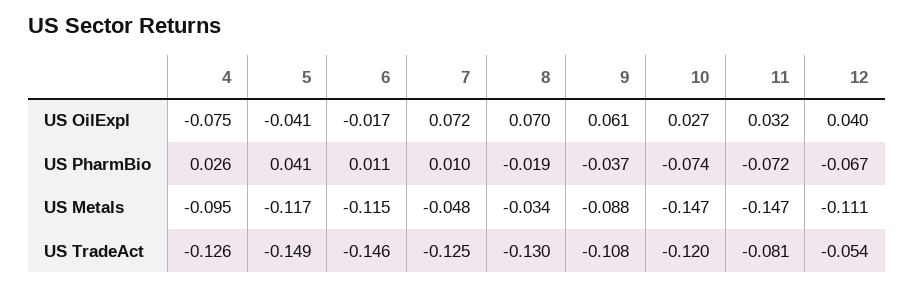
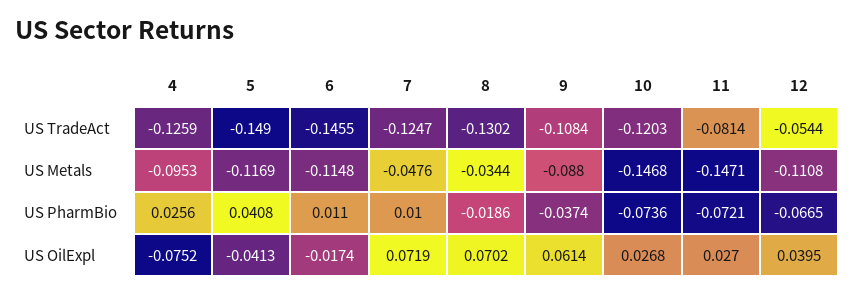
11, US OilExpl: 0.032 -> 0.027

